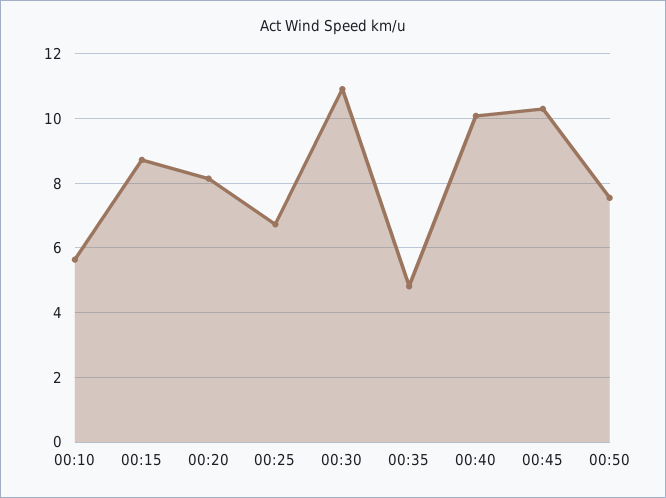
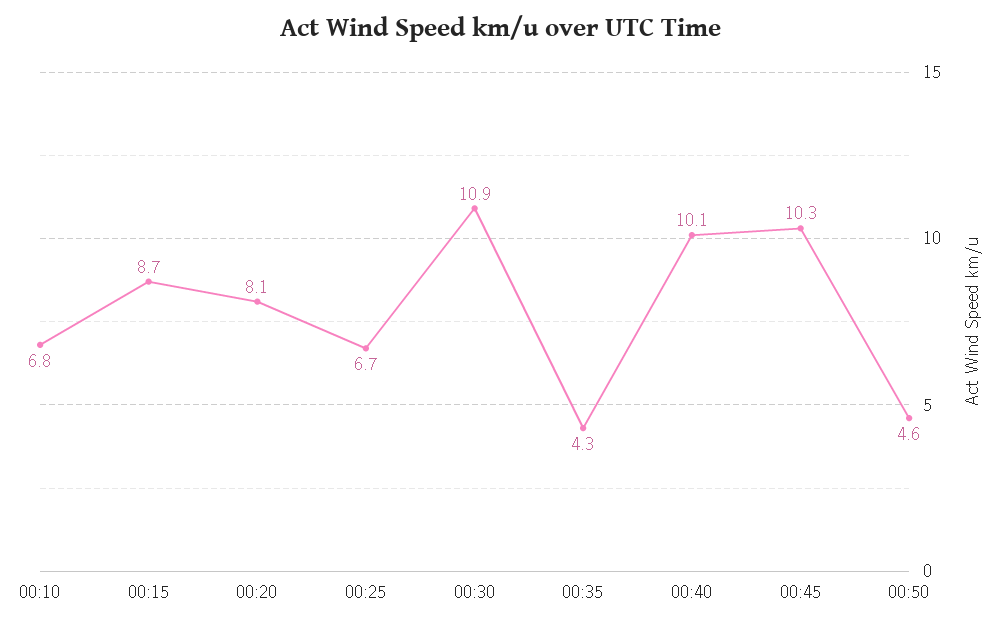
00:10: 5.6 -> 6.8
00:35: 4.8 -> 4.3
00:50: 7.6 -> 4.6

